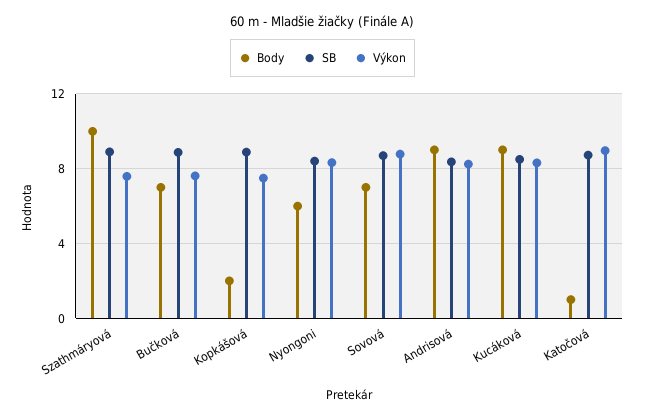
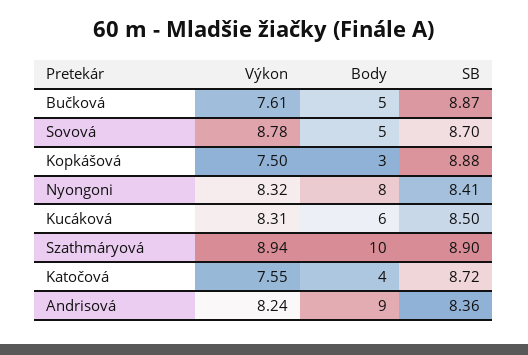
Výkon, Szathmáryová: 7.5 -> 8.94
Body, Bučková: 7 -> 5
Body, Kopkášová: 2 -> 3
Body, Nyongoni: 6 -> 8
Body, Sovová: 7 -> 5
Body, Kucáková: 9 -> 6
Body, Katočová: 1 -> 4
Výkon, Katočová: 9 -> 7.55

